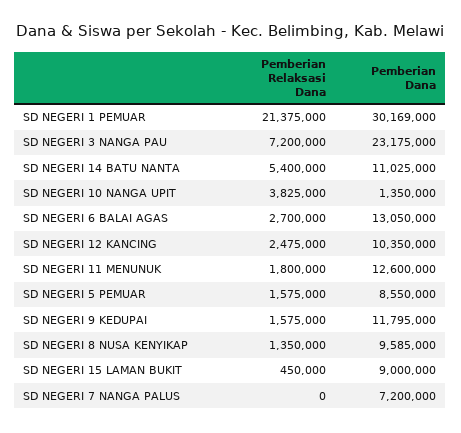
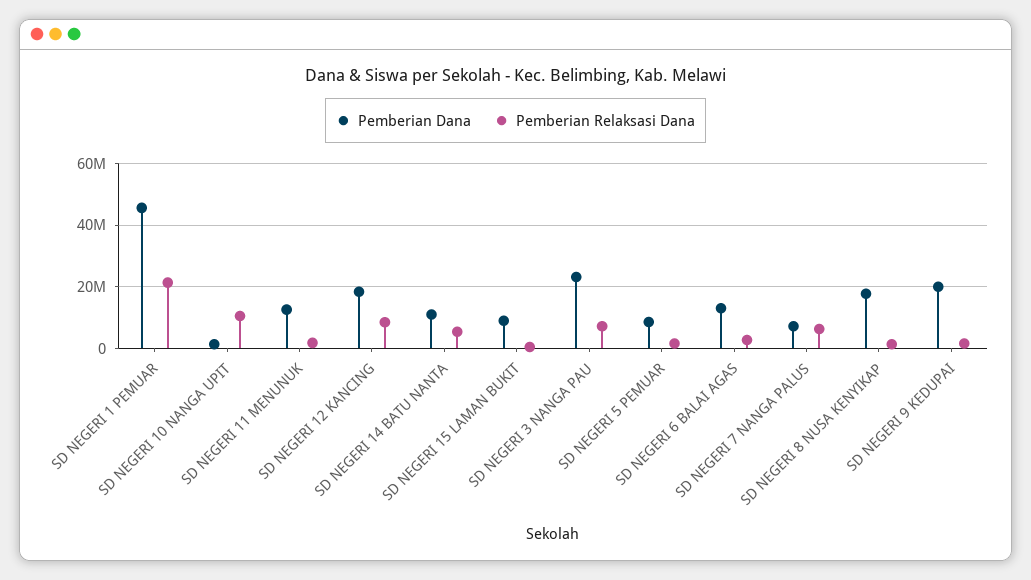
Pemberian Dana, SD NEGERI 1 PEMUAR: 30169000 -> 46000000
Pemberian Relaksasi Dana, SD NEGERI 10 NANGA UPIT: 3825000 -> 10000000
Pemberian Relaksasi Dana, SD NEGERI 12 KANCING: 2475000 -> 8000000
Pemberian Dana, SD NEGERI 12 KANCING: 10350000 -> 18000000
Pemberian Dana, SD NEGERI 9 KEDUPAI: 11795000 -> 20000000
Pemberian Dana, SD NEGERI 8 NUSA KENYIKAP: 9585000 -> 18000000
Pemberian Relaksasi Dana, SD NEGERI 7 NANGA PALUS: 0 -> 6000000

